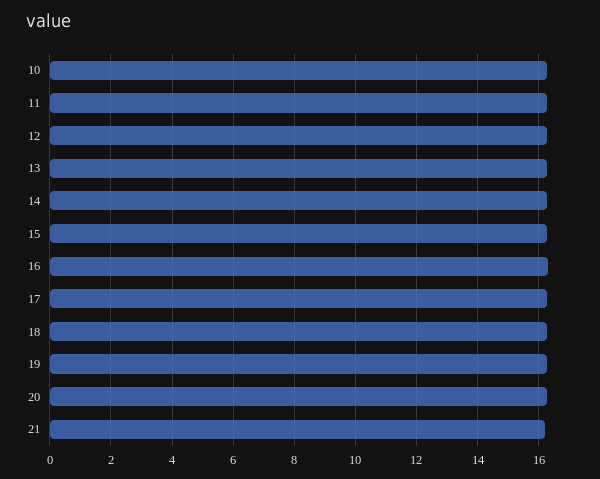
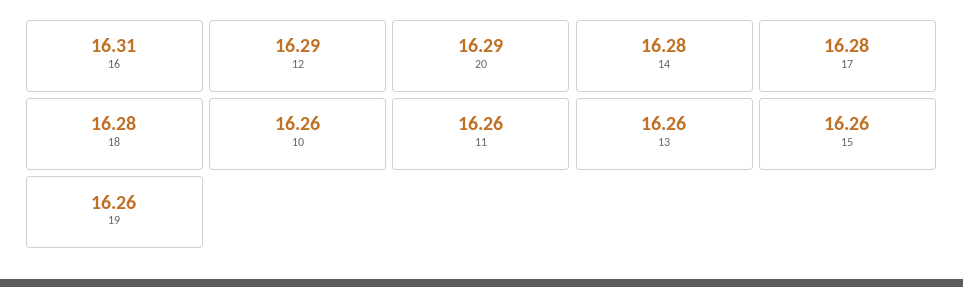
21: 16.2 -> none

